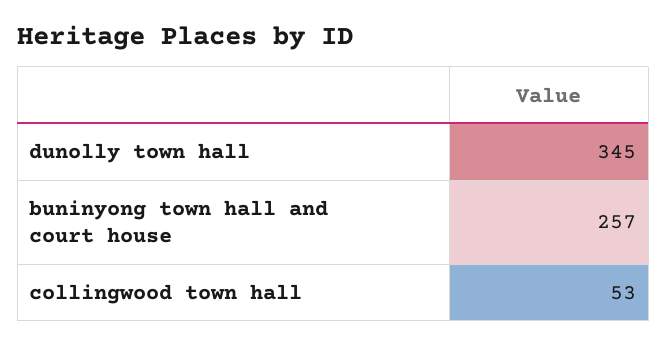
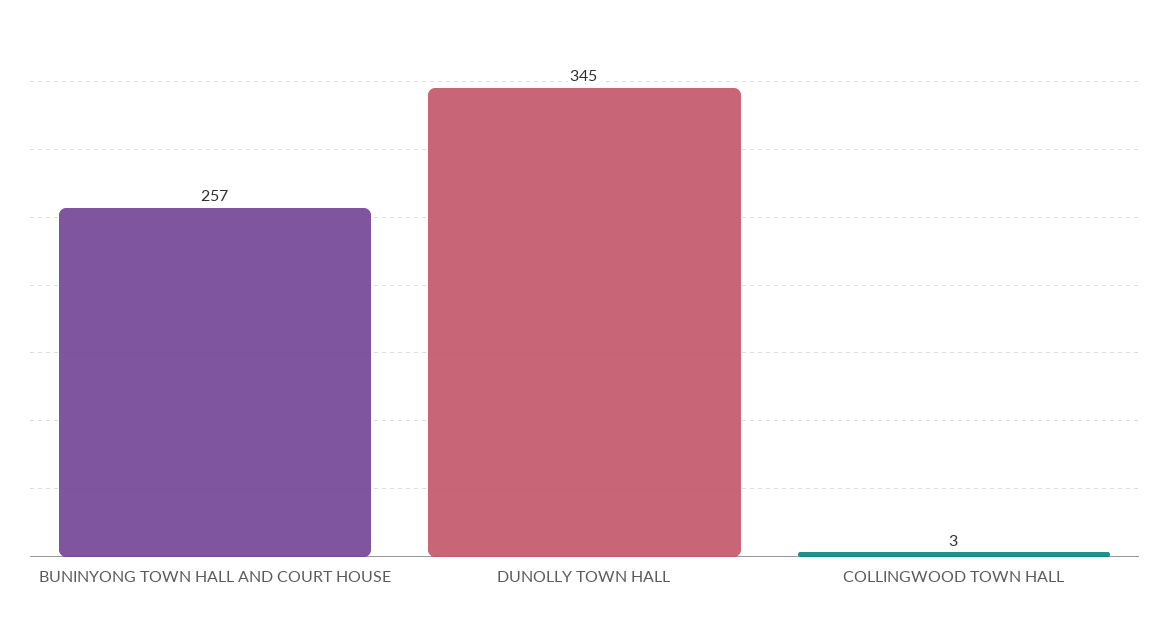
collingwood town hall: 53 -> 3

